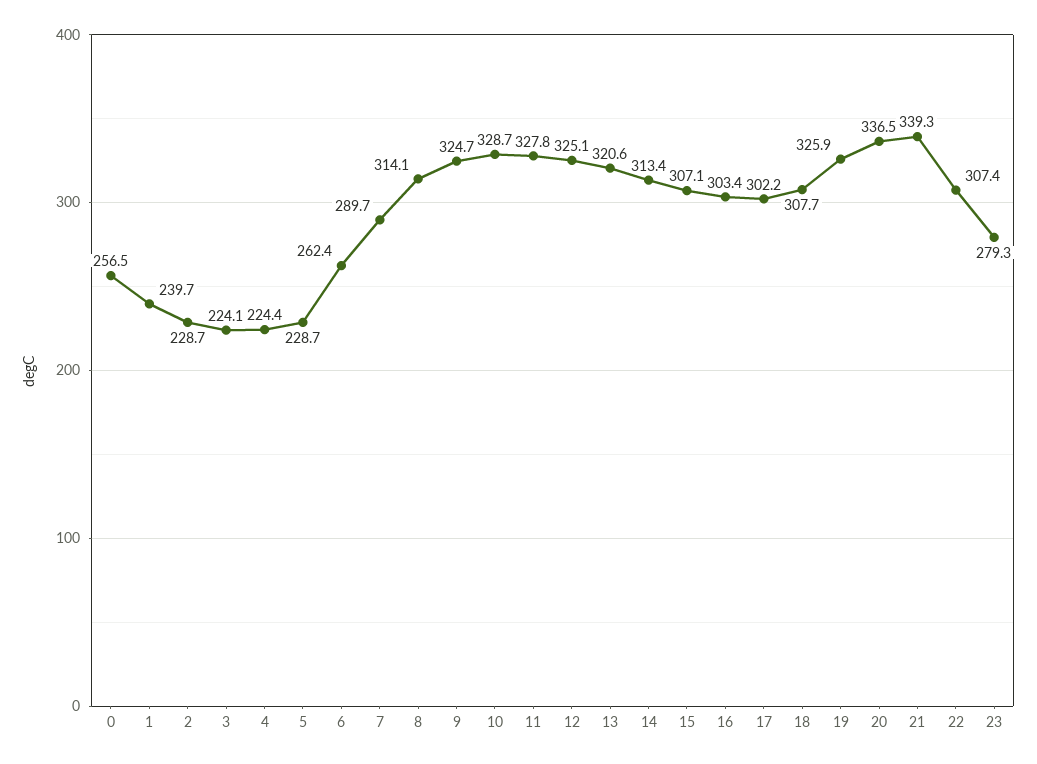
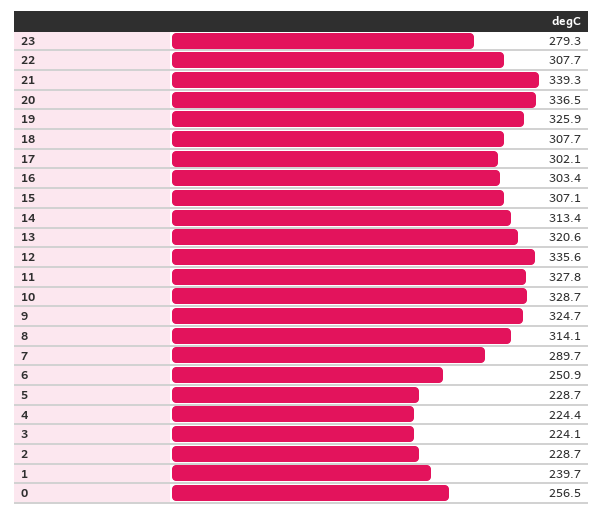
6: 262.4 -> 250.9
12: 325.1 -> 335.6
17: 302.2 -> 302.1
22: 307.4 -> 307.7

